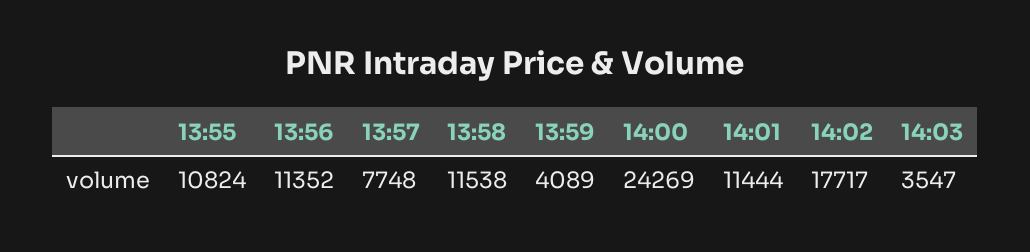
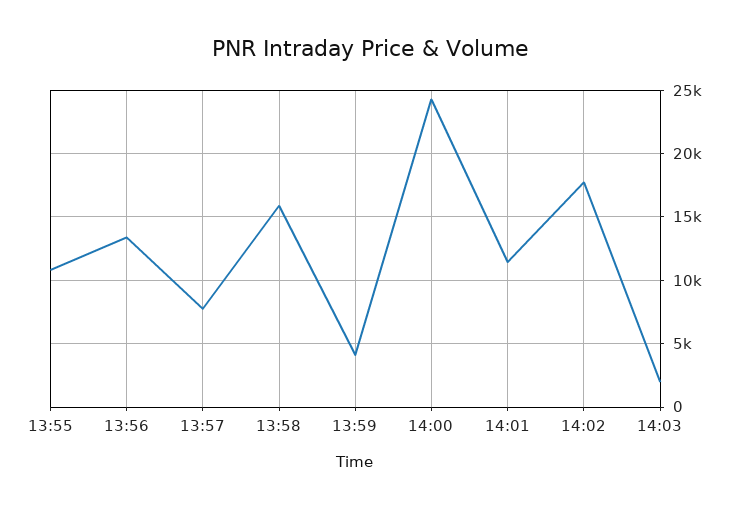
13:56: 11352 -> 13500
13:58: 11538 -> 16000
14:03: 3547 -> 2000

